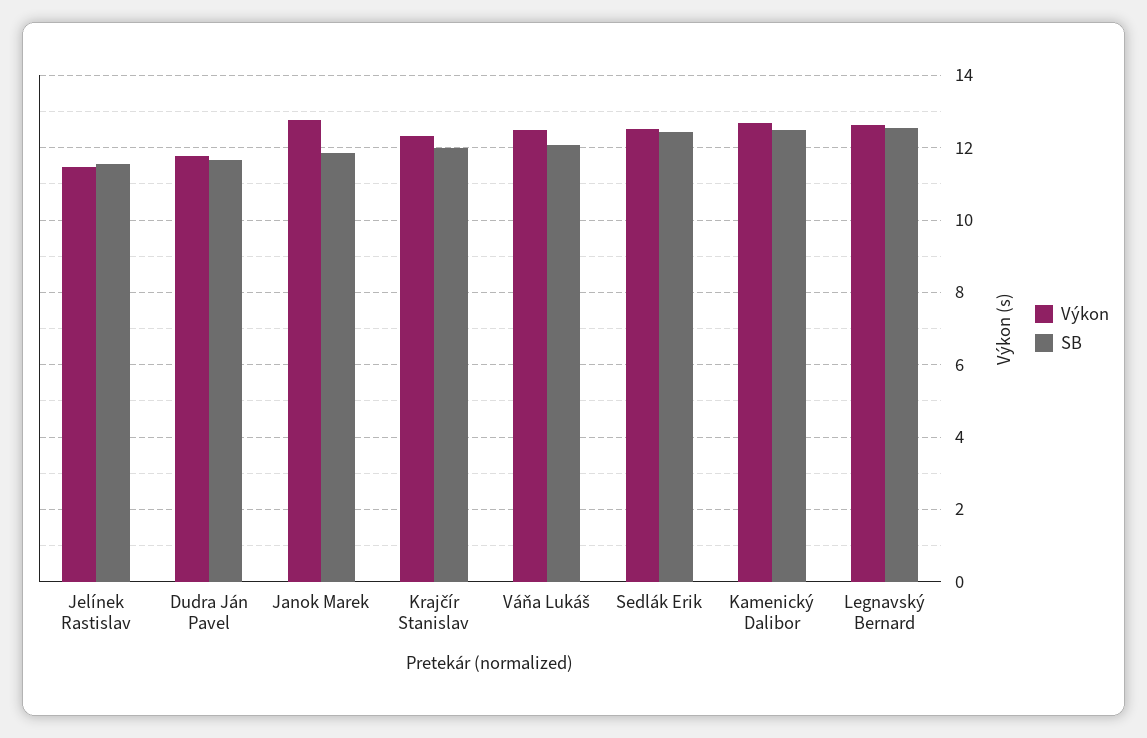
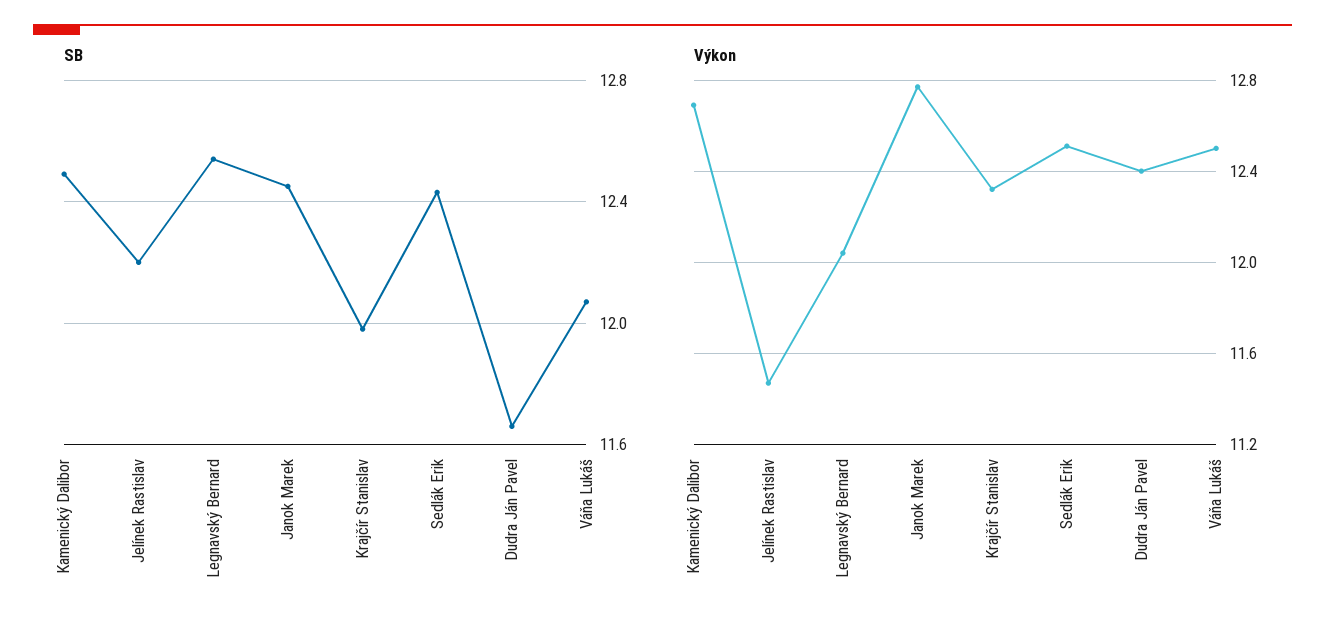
SB, Jelínek Rastislav: 11.6 -> 12.2
Výkon, Dudra Ján Pavel: 11.8 -> 12.4
SB, Janok Marek: 11.8 -> 12.45
Výkon, Legnavský Bernard: 12.6 -> 12.05

